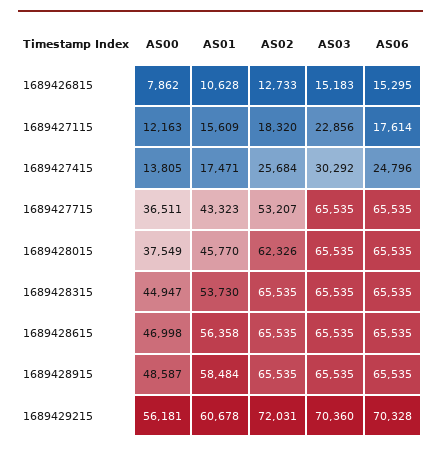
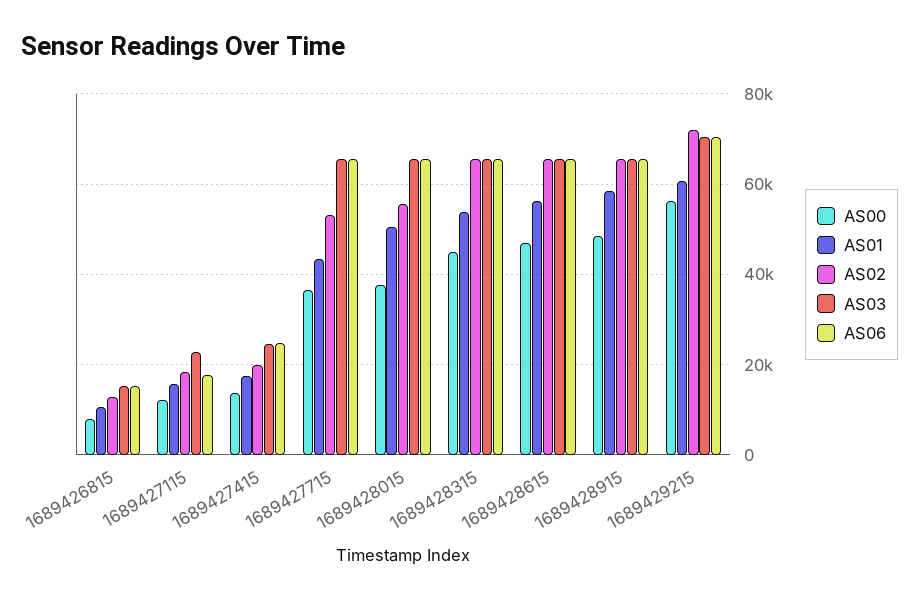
AS02, 1689427415: 25684 -> 20000
AS03, 1689427415: 30292 -> 24000
AS01, 1689428015: 45770 -> 50000
AS02, 1689428015: 62326 -> 56000

